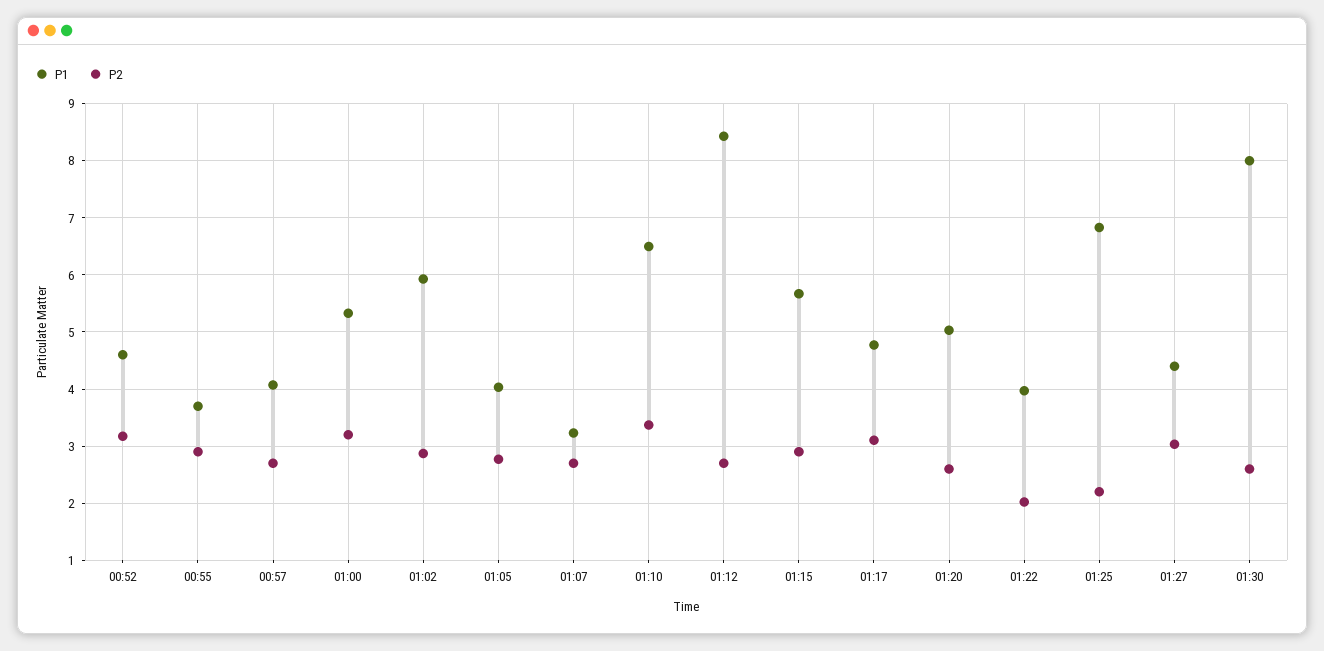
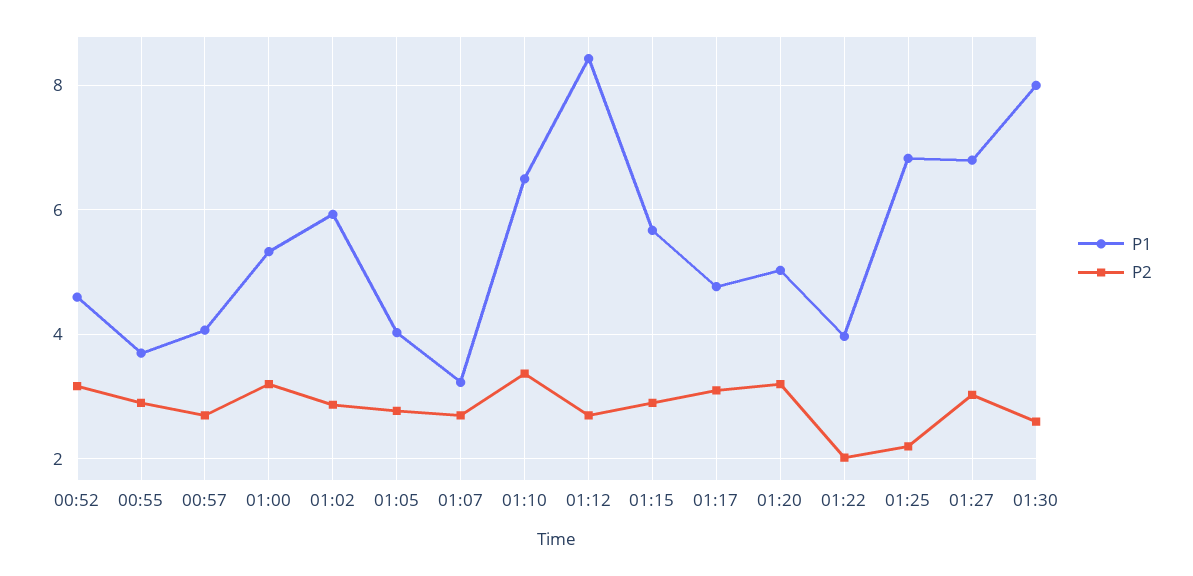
P2, 01:20: 2.6 -> 3.2
P1, 01:27: 4.4 -> 6.8

